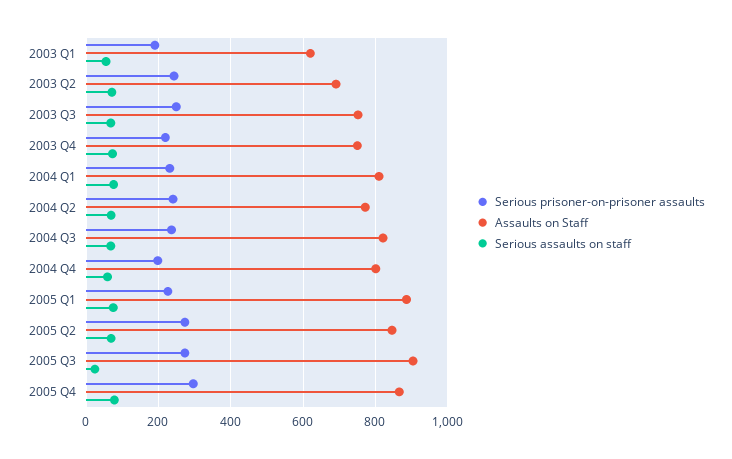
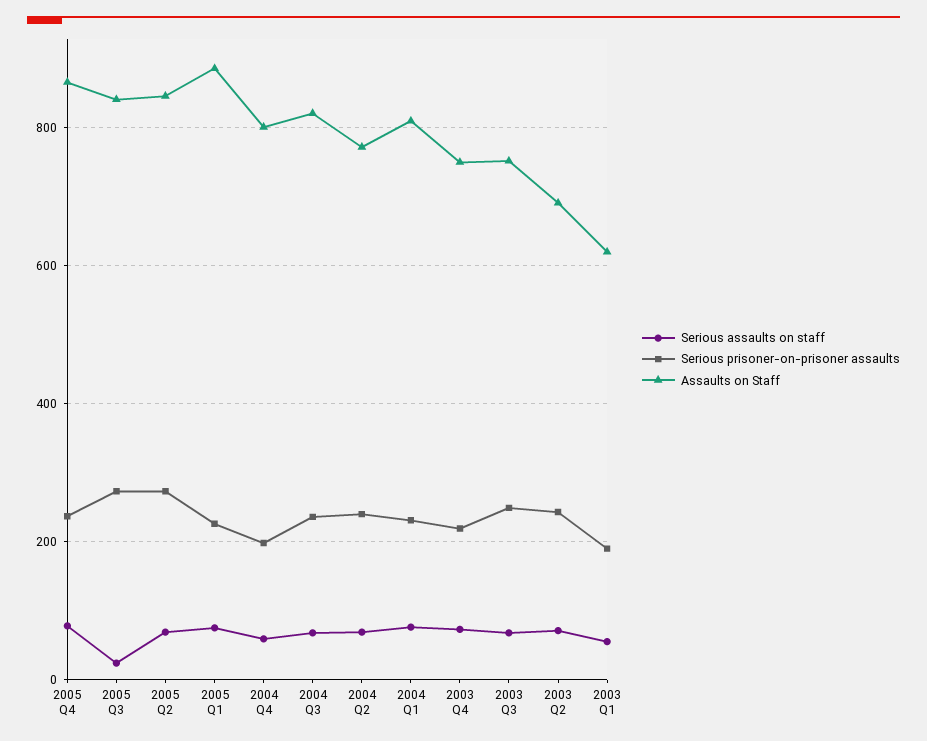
Assaults on Staff, 2005 Q3: 900 -> 840
Serious prisoner-on-prisoner assaults, 2005 Q4: 300 -> 240

